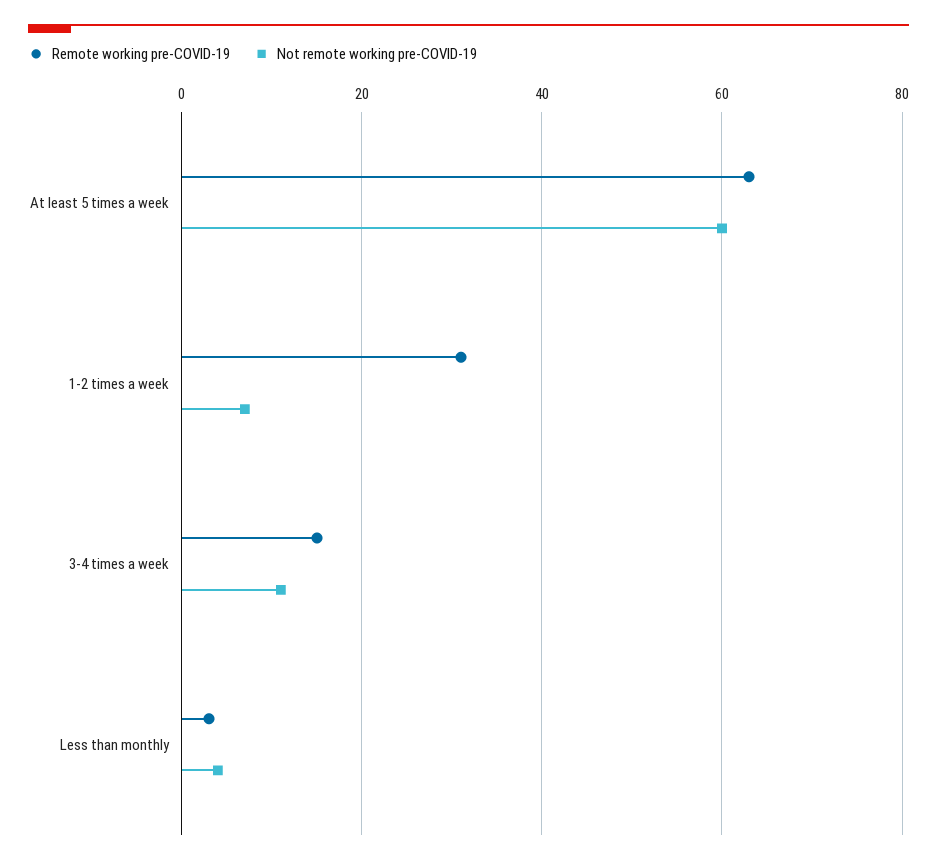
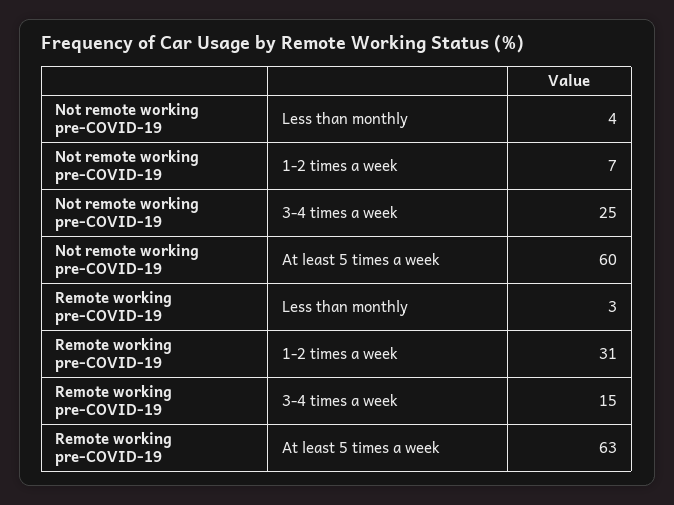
Not remote working pre-COVID-19, 3-4 times a week: 10 -> 25

